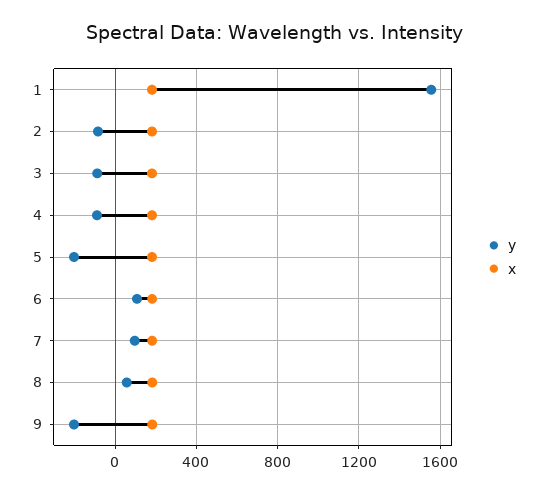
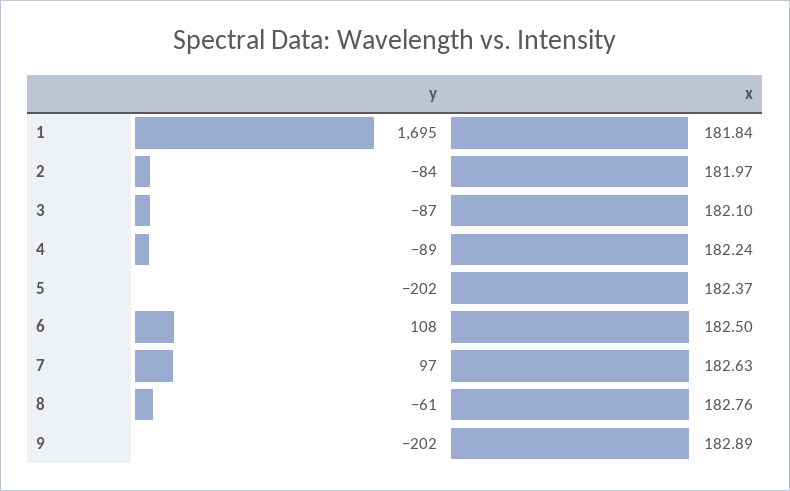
y, 1: 1550 -> 1695
y, 8: 50 -> -61

